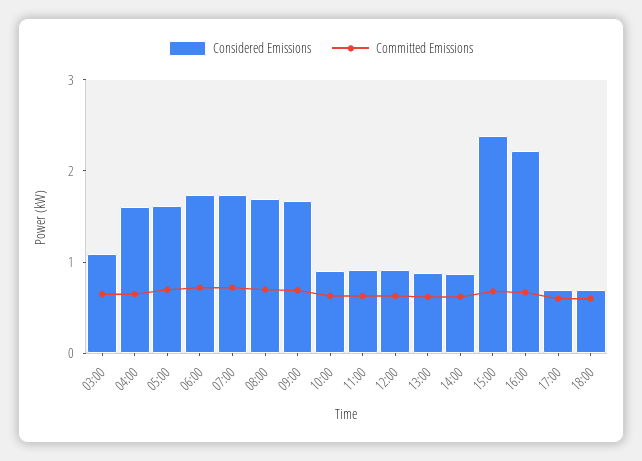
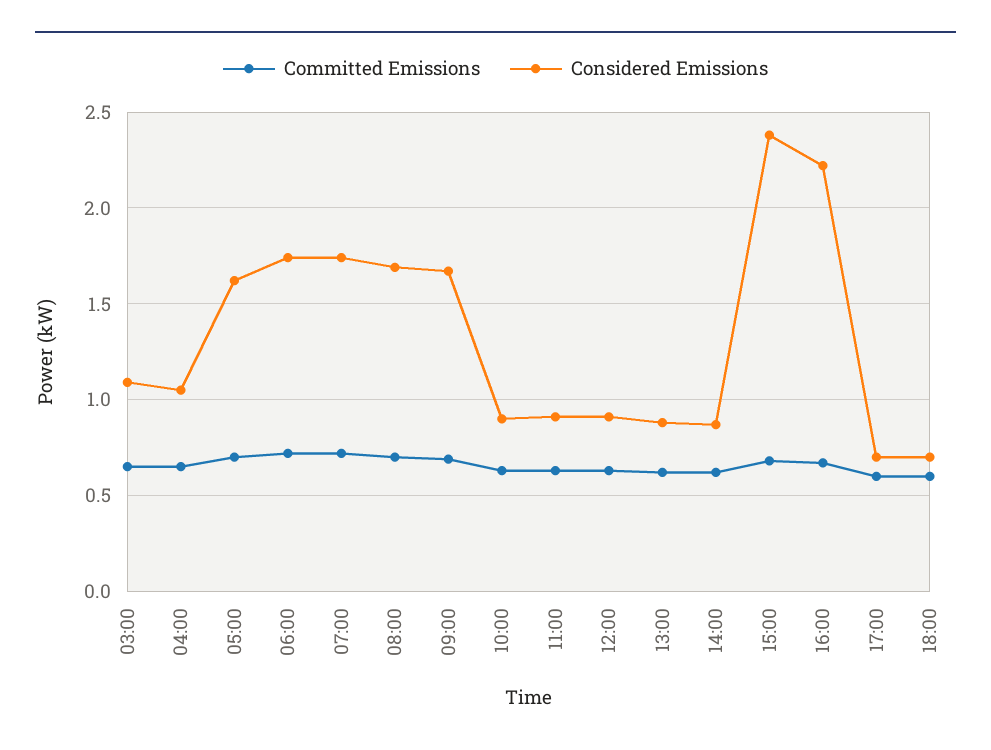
Considered Emissions, 04:00: 1.6 -> 1.05

